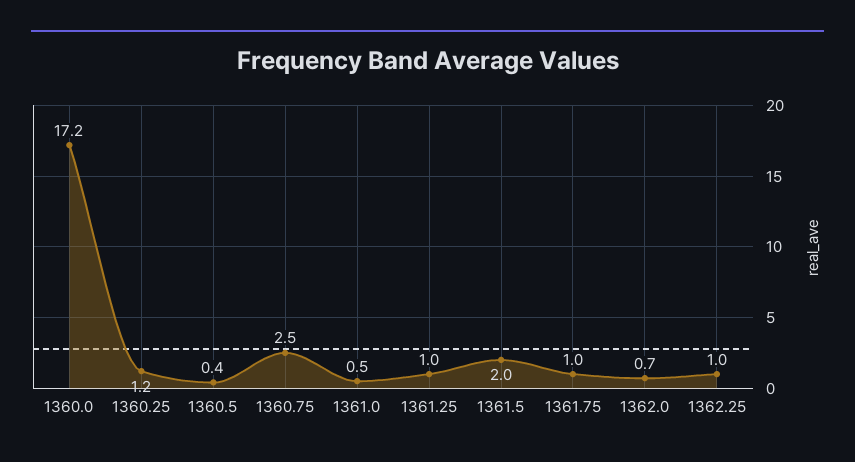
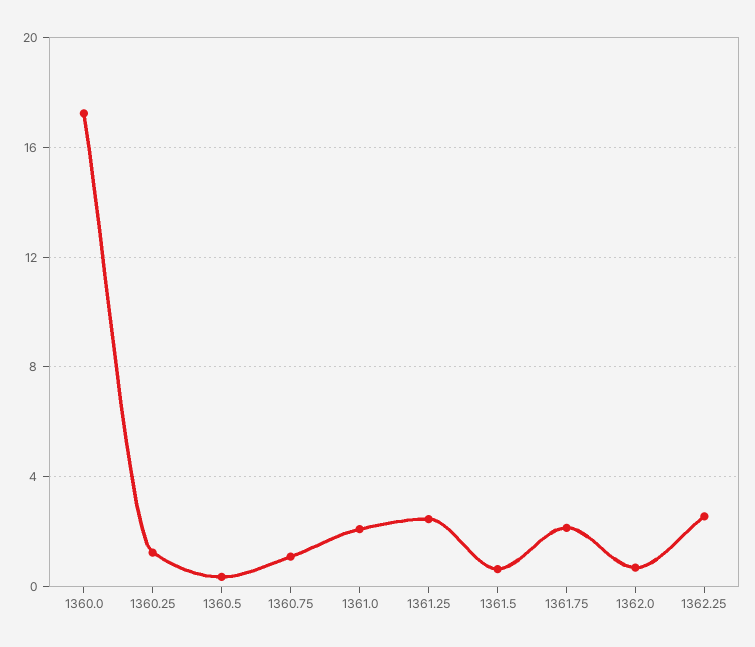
1360.75: 2.5 -> 1
1361.0: 0.5 -> 2
1361.25: 1 -> 2.5
1361.5: 2 -> 0.5
1361.75: 1 -> 2
1362.25: 1 -> 2.5

